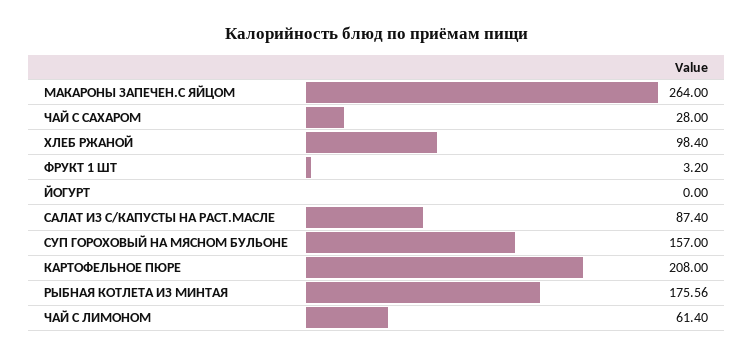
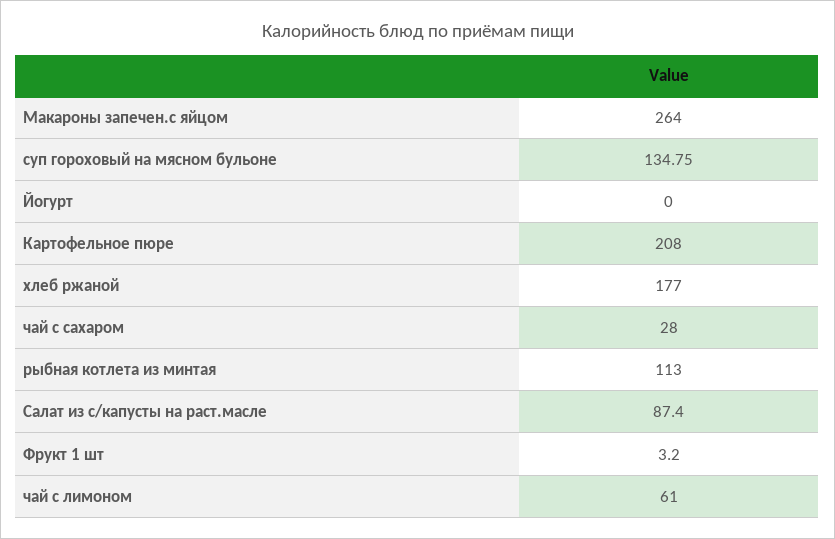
ХЛЕБ РЖАНОЙ: 98.4 -> 177
СУП ГОРОХОВЫЙ НА МЯСНОМ БУЛЬОНЕ: 157 -> 134.75
РЫБНАЯ КОТЛЕТА ИЗ МИНТАЯ: 175.56 -> 113
ЧАЙ С ЛИМОНОМ: 61.4 -> 61

